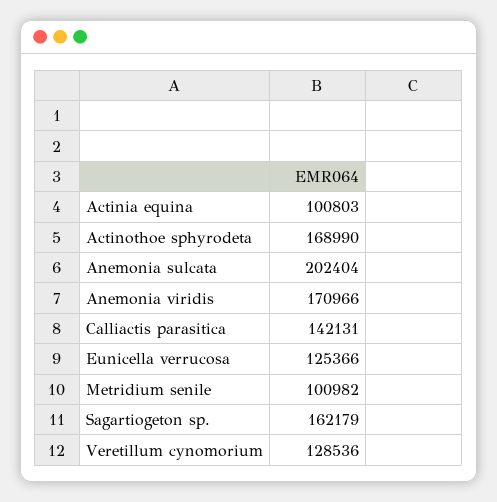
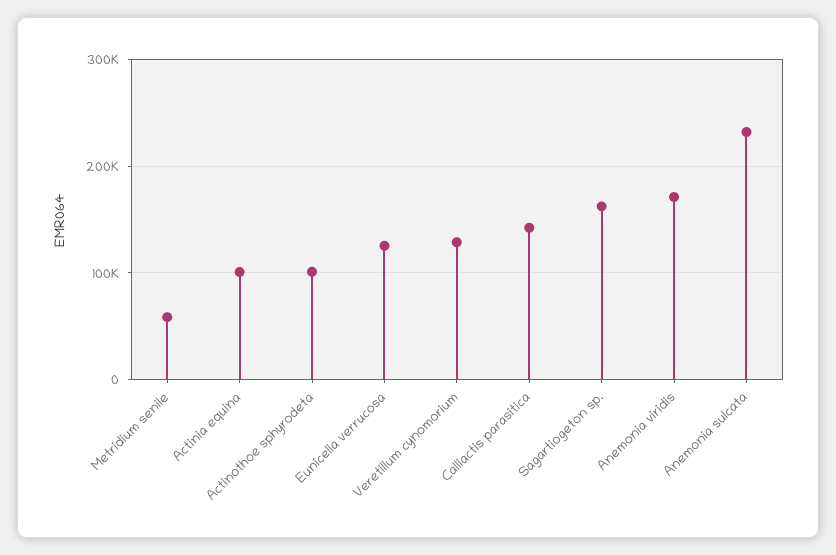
Actinothoe sphyrodeta: 168990 -> 100000
Anemonia sulcata: 202404 -> 230000
Metridium senile: 100982 -> 60000

